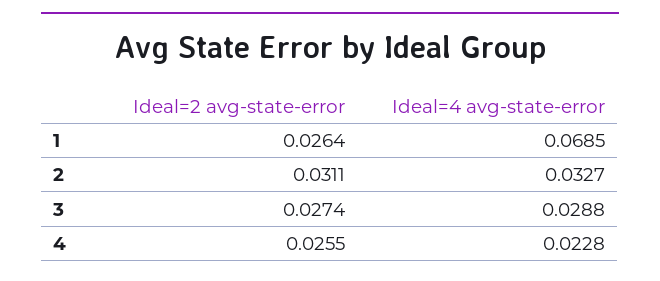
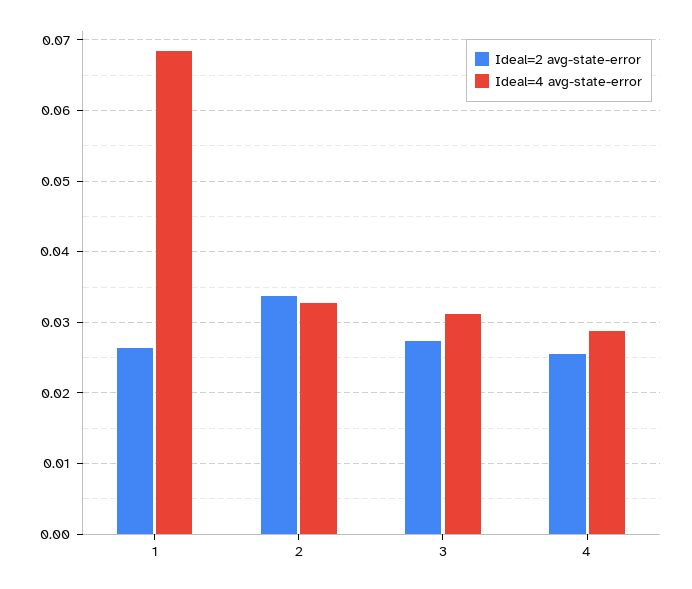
Ideal=2 avg-state-error, 2: 0.0311 -> 0.034
Ideal=4 avg-state-error, 3: 0.0288 -> 0.031
Ideal=4 avg-state-error, 4: 0.0228 -> 0.029

